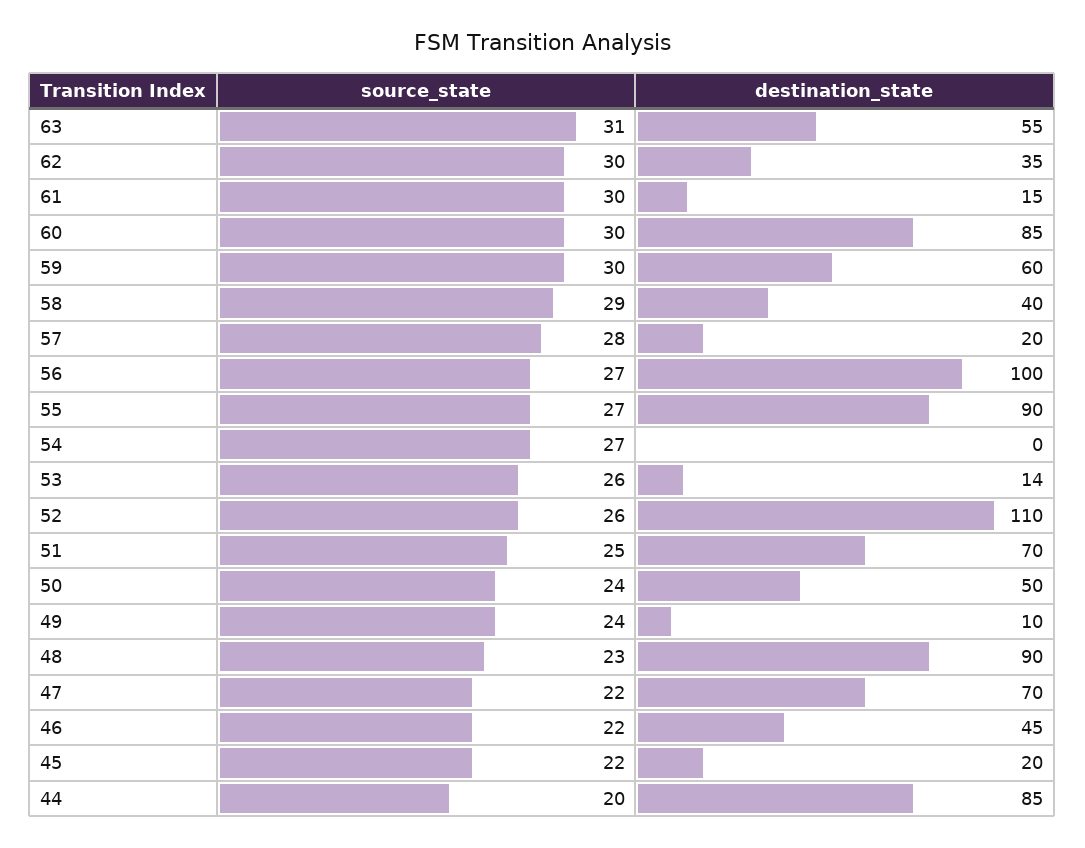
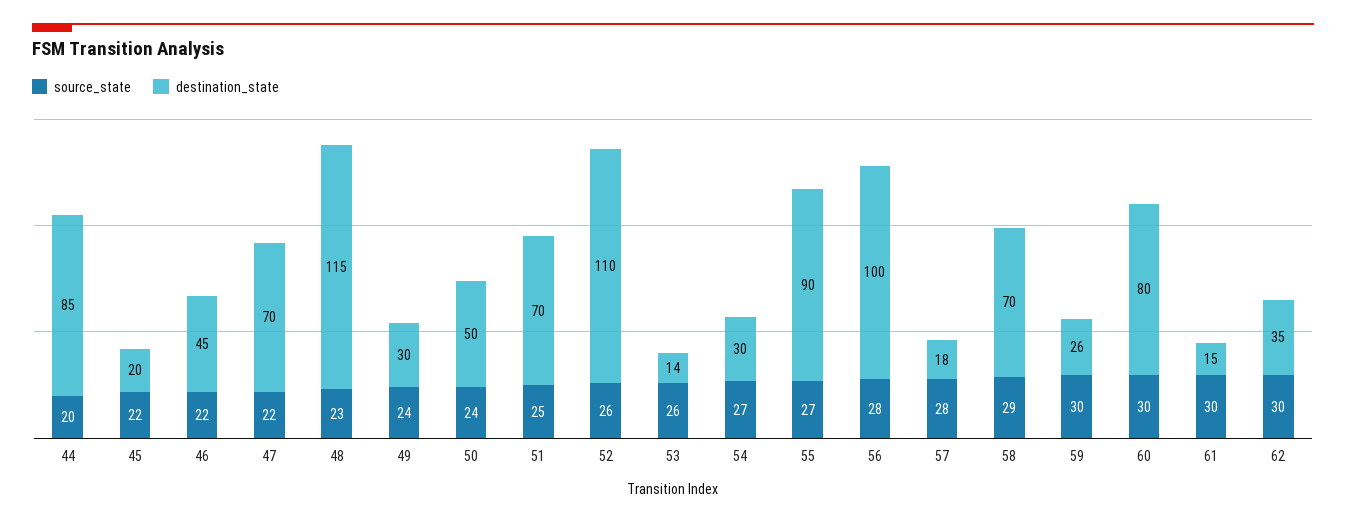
source_state, 63: 31 -> none
destination_state, 63: 55 -> none
destination_state, 60: 85 -> 80
destination_state, 59: 60 -> 26
destination_state, 58: 40 -> 70
destination_state, 57: 20 -> 18
source_state, 56: 27 -> 28
destination_state, 54: 0 -> 30
destination_state, 49: 10 -> 30
destination_state, 48: 90 -> 115

